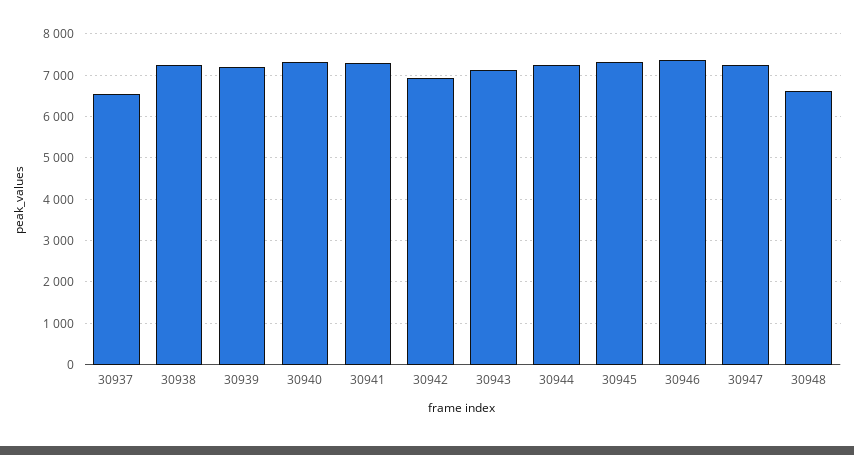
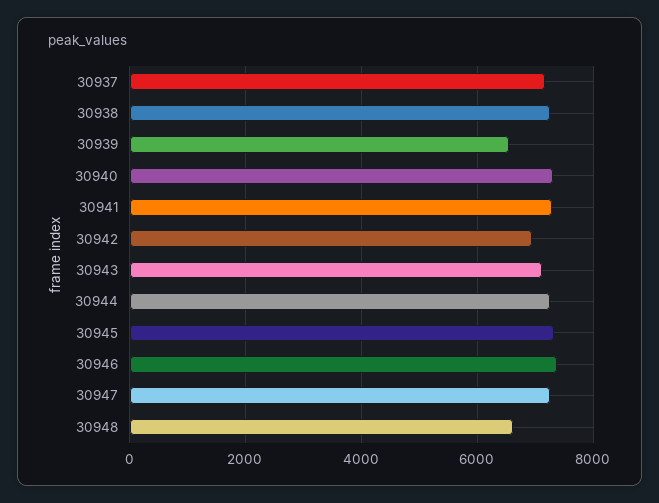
30937: 6600 -> 7200
30939: 7200 -> 6600

